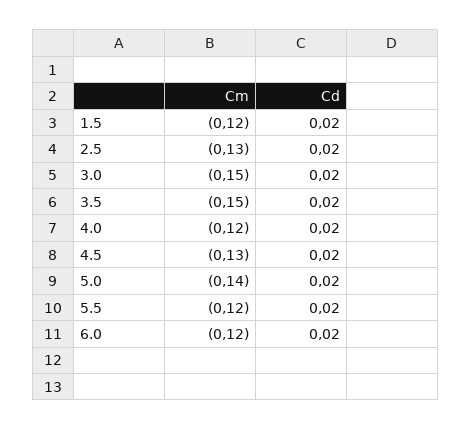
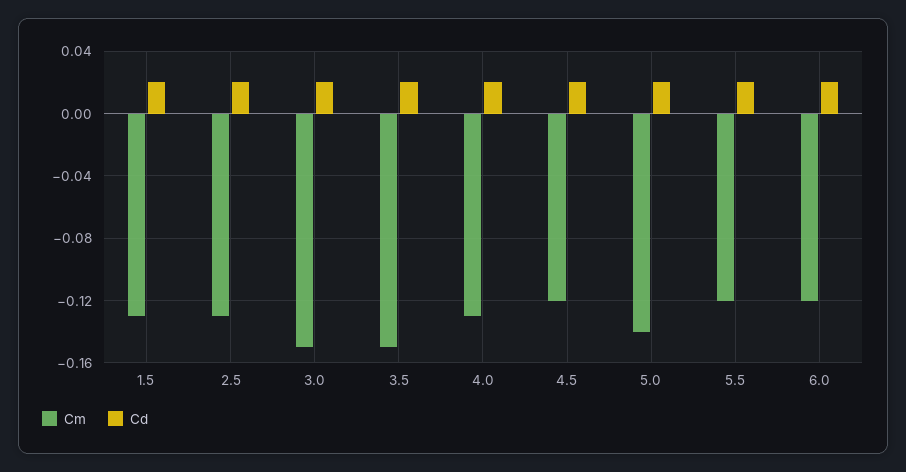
Cm, 1.5: -0.12 -> -0.13
Cm, 4.0: -0.12 -> -0.13
Cm, 4.5: -0.13 -> -0.12

